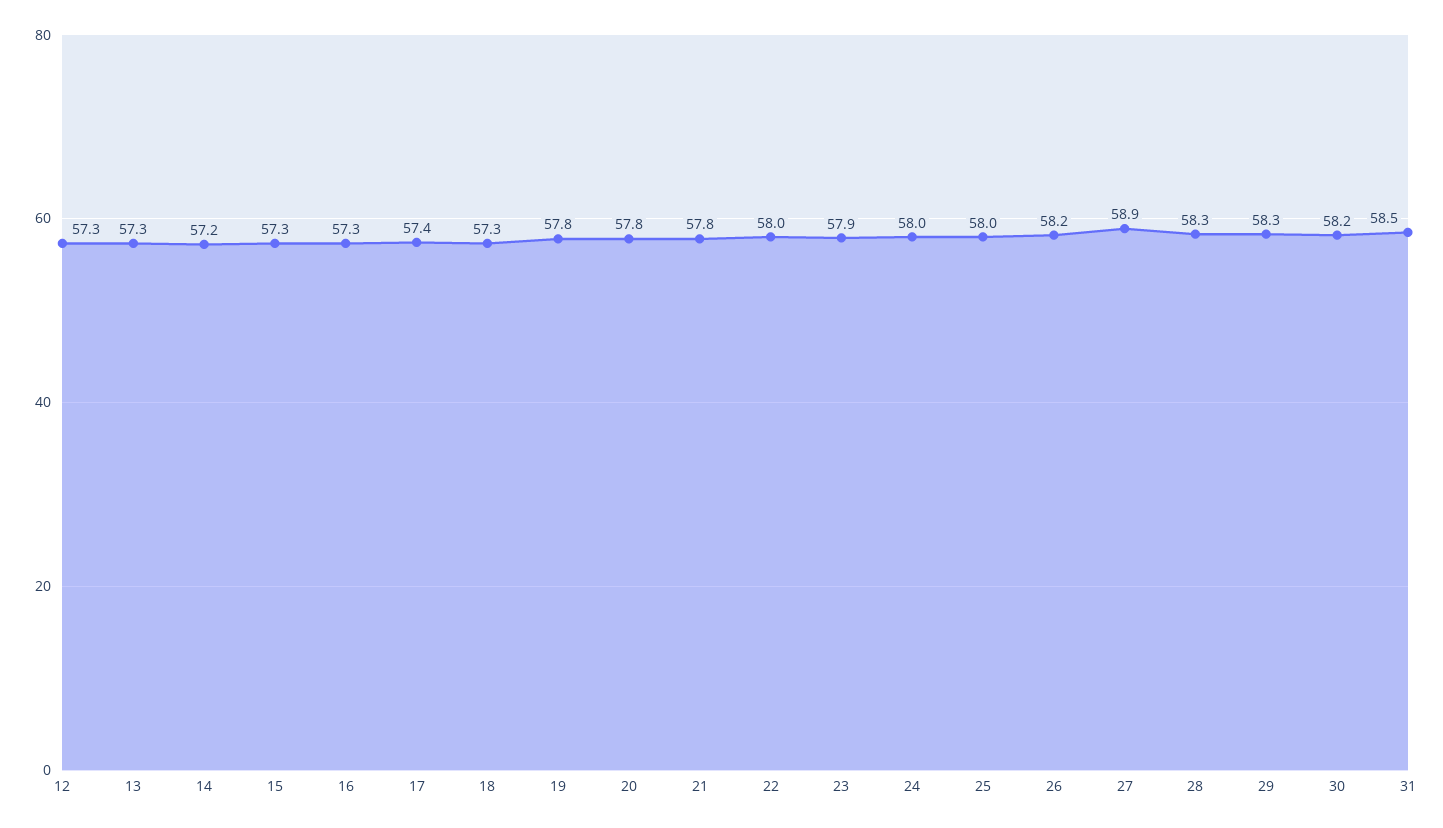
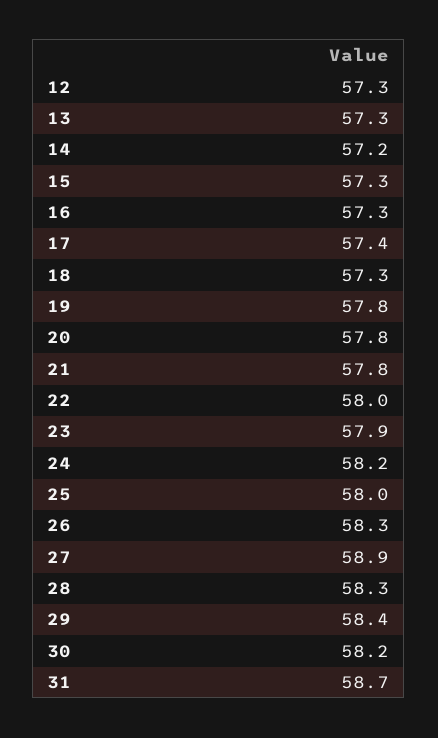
24: 58 -> 58.2
26: 58.2 -> 58.3
29: 58.3 -> 58.4
31: 58.5 -> 58.7

